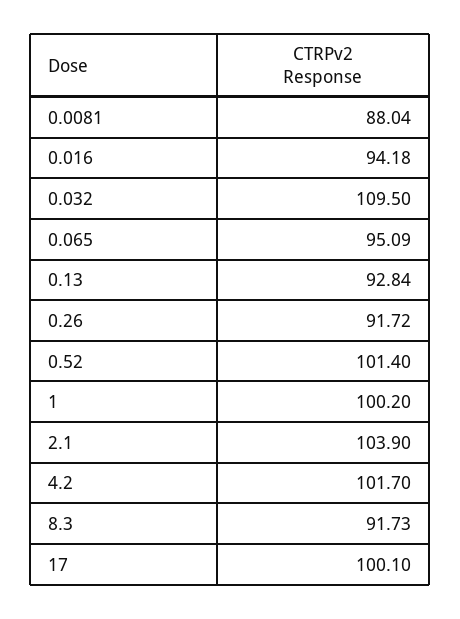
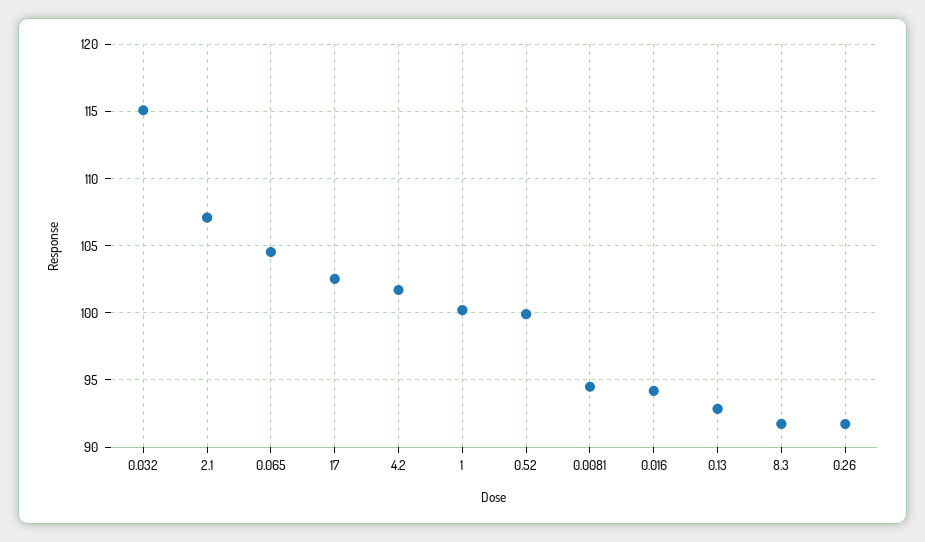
0.0081: 88.04 -> 94.5
0.032: 109.5 -> 115
0.065: 95.09 -> 104.5
0.52: 101.4 -> 100
2.1: 103.9 -> 107
17: 100.1 -> 102.5

